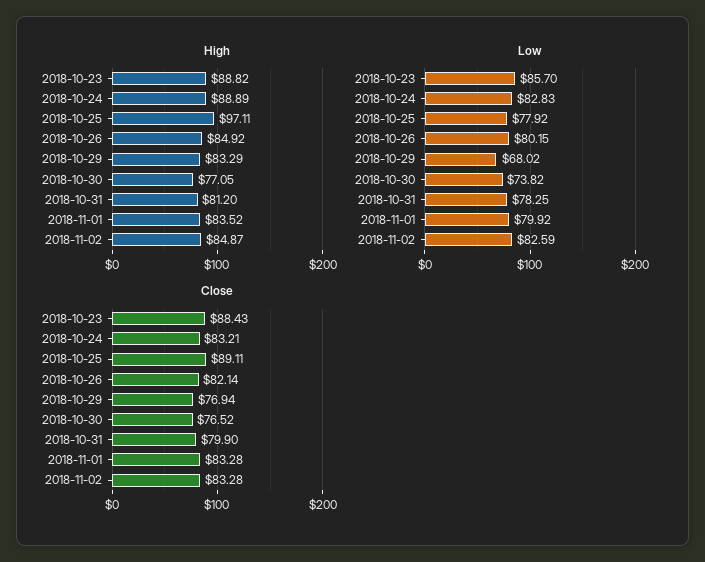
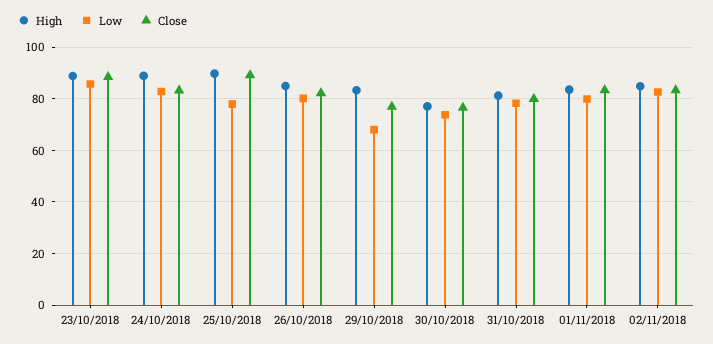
High, 2018-10-25: 97.11 -> 90

